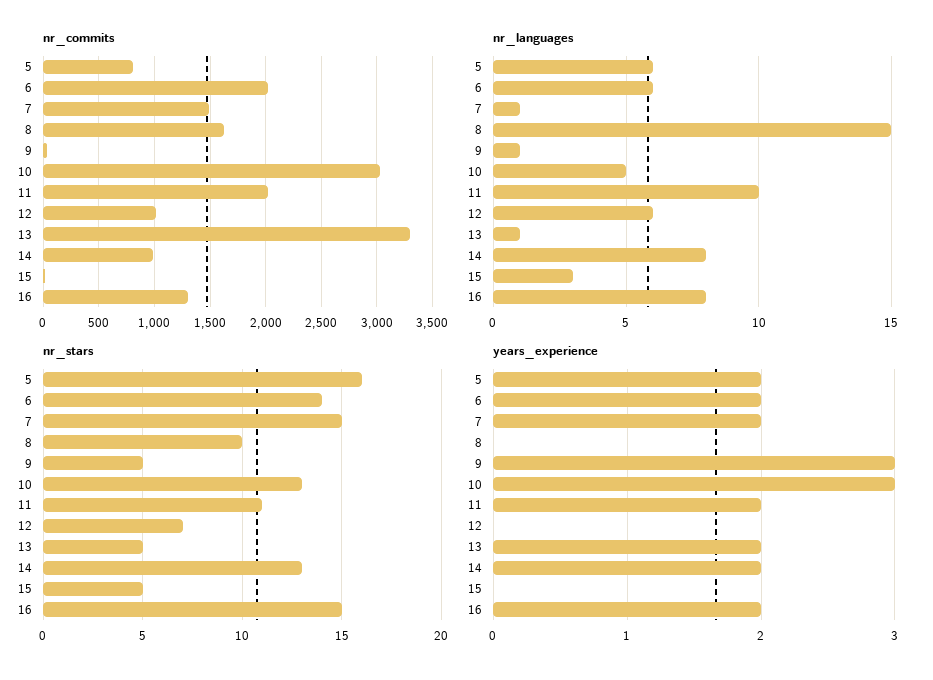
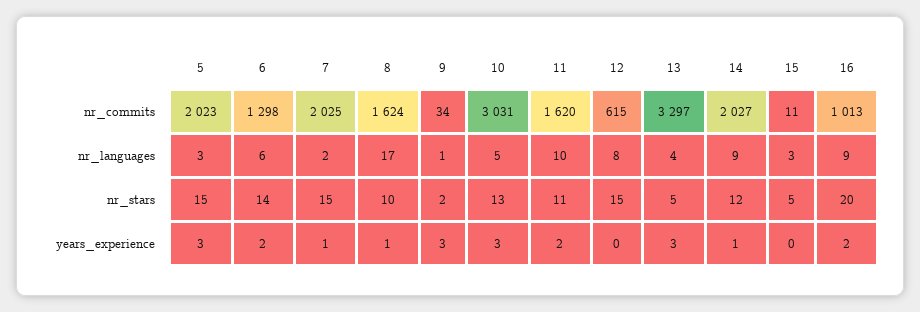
nr_commits, 5: 800 -> 2023
nr_commits, 6: 2000 -> 1298
nr_commits, 7: 1500 -> 2025
nr_commits, 11: 2000 -> 1620
nr_commits, 12: 1000 -> 615
nr_commits, 14: 1000 -> 2027
nr_commits, 16: 1300 -> 1013
nr_languages, 5: 6 -> 3
nr_languages, 7: 1 -> 2
nr_languages, 8: 15 -> 17
nr_languages, 12: 6 -> 8
nr_languages, 13: 1 -> 4
nr_languages, 14: 8 -> 9
nr_languages, 16: 8 -> 9
nr_stars, 5: 16 -> 15
nr_stars, 9: 5 -> 2
nr_stars, 12: 7 -> 15
nr_stars, 14: 13 -> 12
nr_stars, 16: 15 -> 20
years_experience, 5: 2 -> 3
years_experience, 7: 2 -> 1
years_experience, 8: 0 -> 1
years_experience, 13: 2 -> 3
years_experience, 14: 2 -> 1

